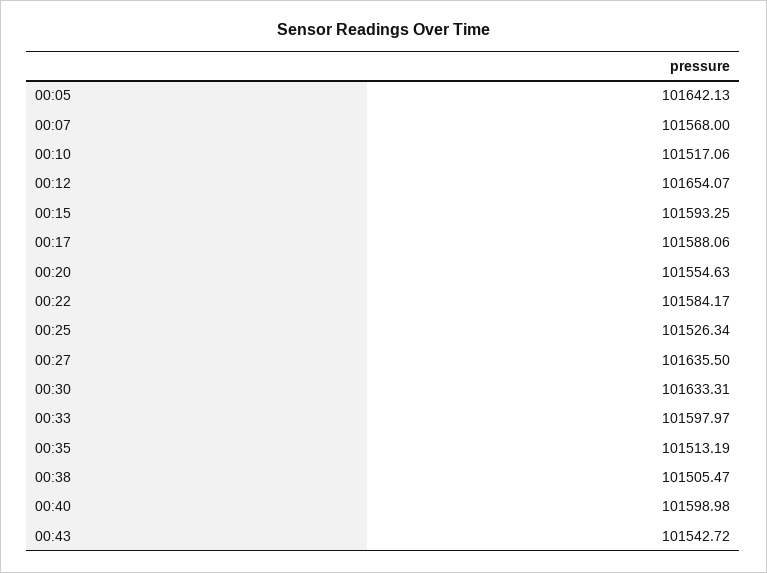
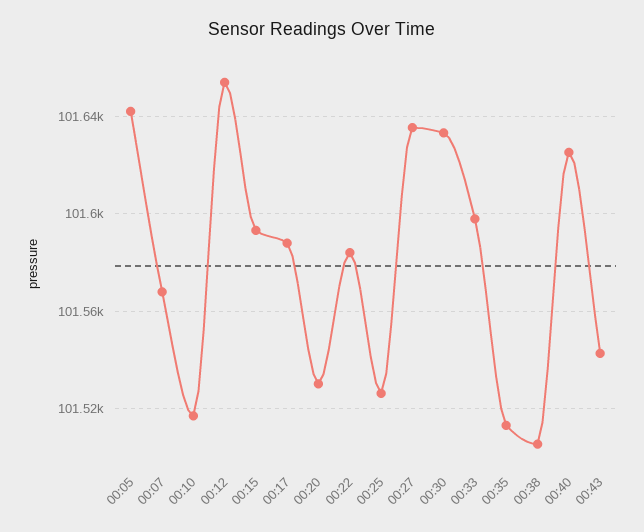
00:20: 101554.63 -> 101530
00:40: 101598.98 -> 101625

